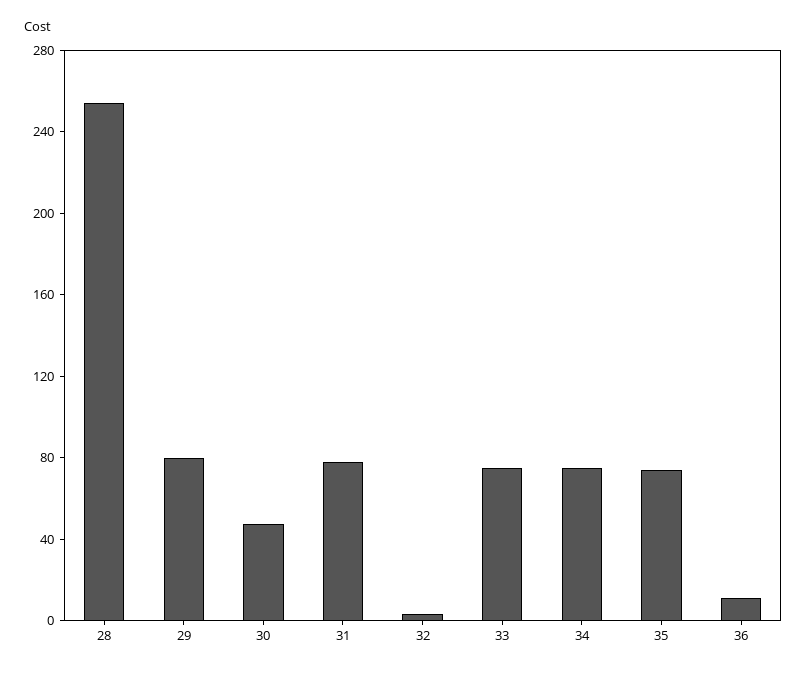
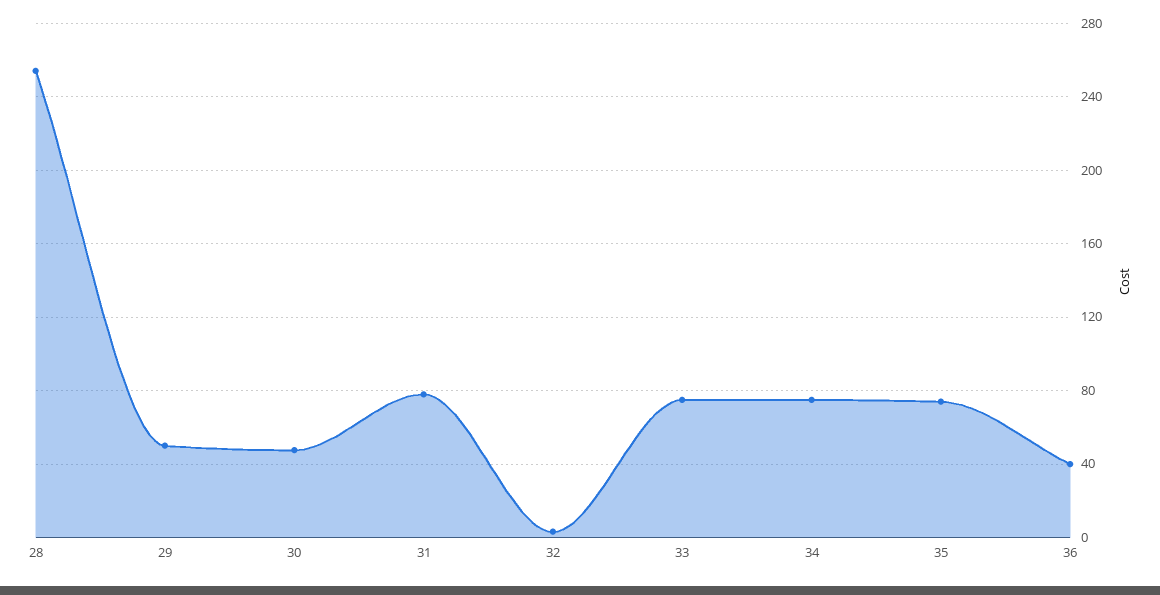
29: 80 -> 50
36: 10 -> 40

